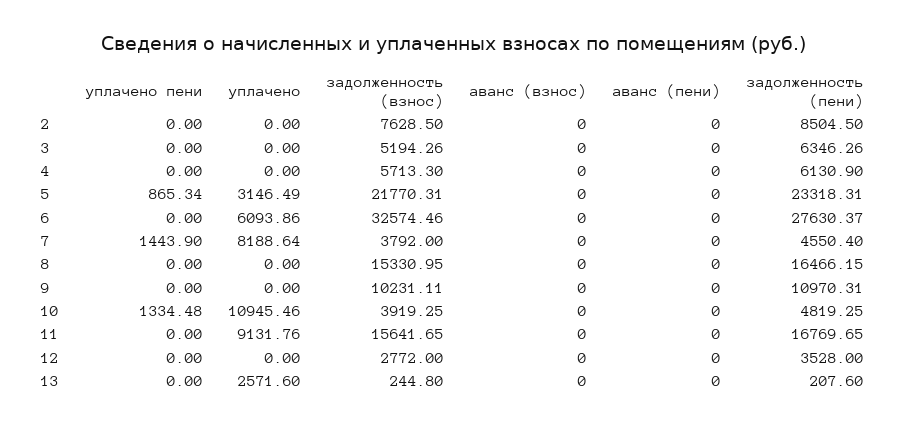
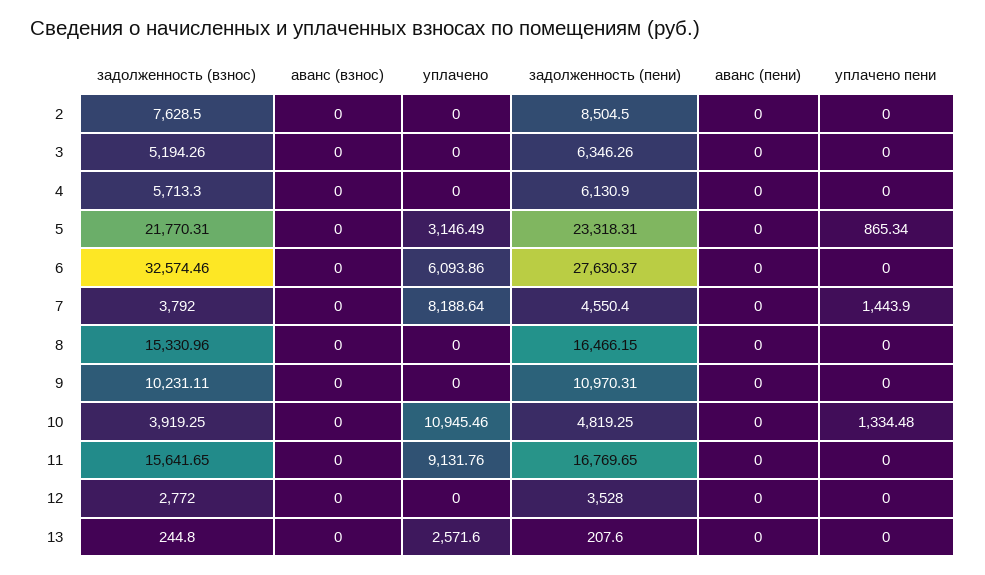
задолженность (взнос), 8: 15330.95 -> 15330.96

